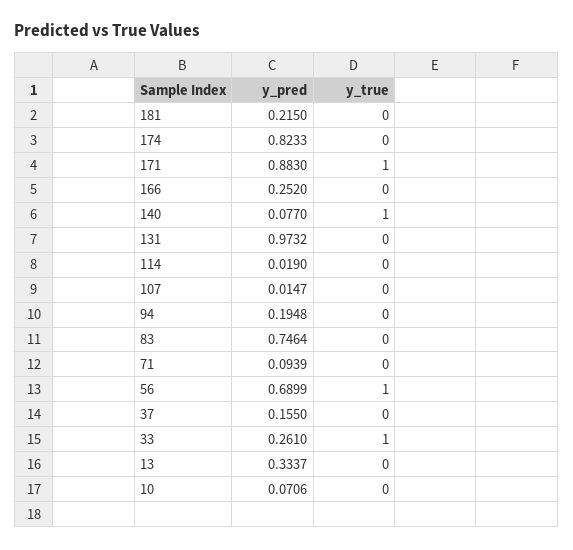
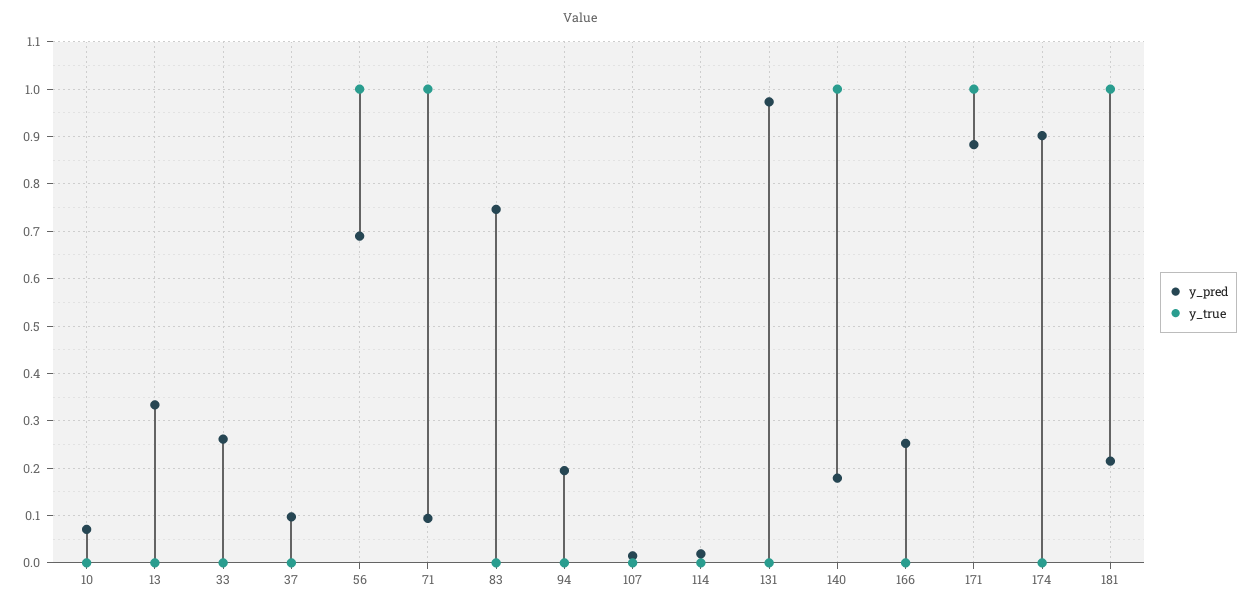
y_true, 181: 0 -> 1
y_pred, 174: 0.8233 -> 0.9
y_pred, 140: 0.077 -> 0.18
y_true, 71: 0 -> 1
y_pred, 37: 0.155 -> 0.1
y_true, 33: 1 -> 0

